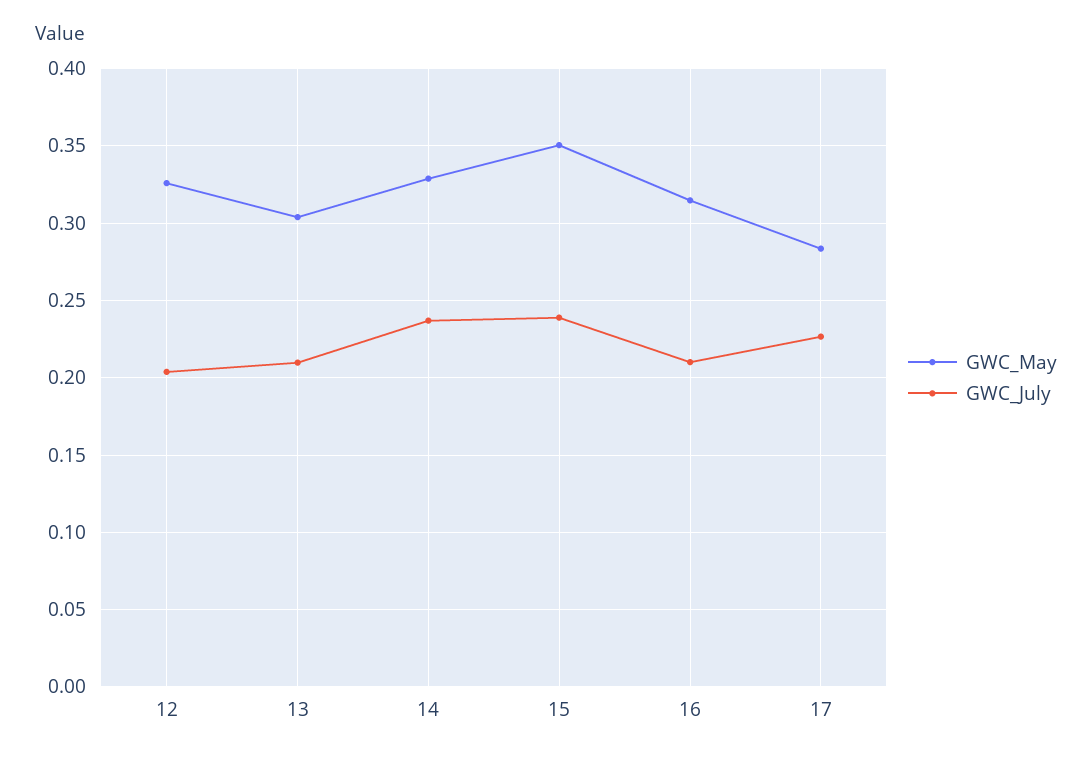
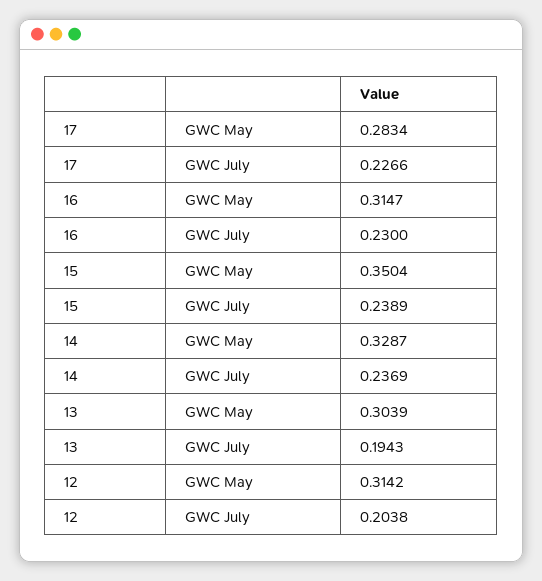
GWC_May, 12: 0.325 -> 0.3142
GWC_July, 13: 0.21 -> 0.1943
GWC_July, 16: 0.21 -> 0.23

